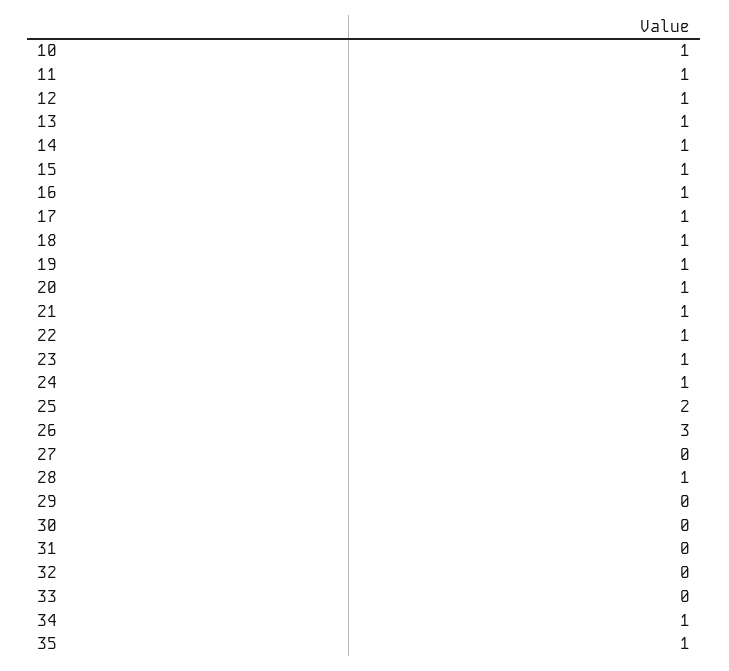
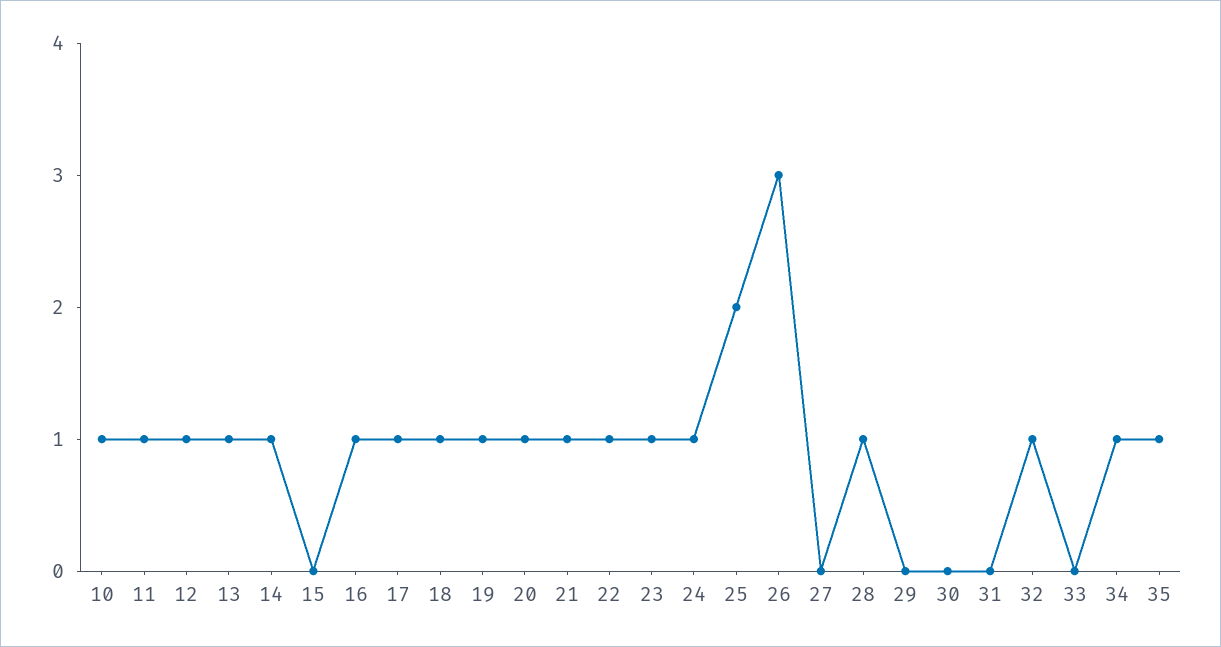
15: 1 -> 0
32: 0 -> 1

